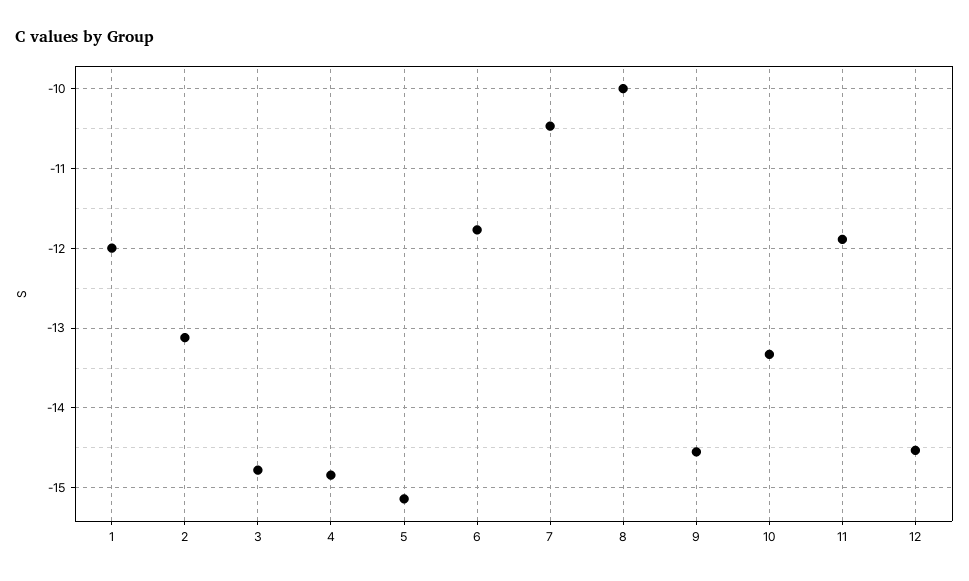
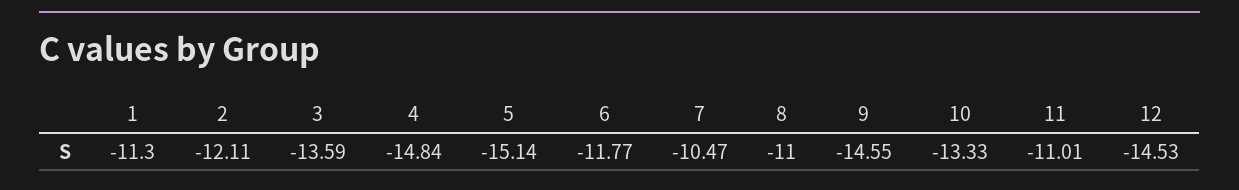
1: -12 -> -11.3
2: -13.1 -> -12.11
3: -14.8 -> -13.59
8: -10 -> -11
11: -11.9 -> -11.01

